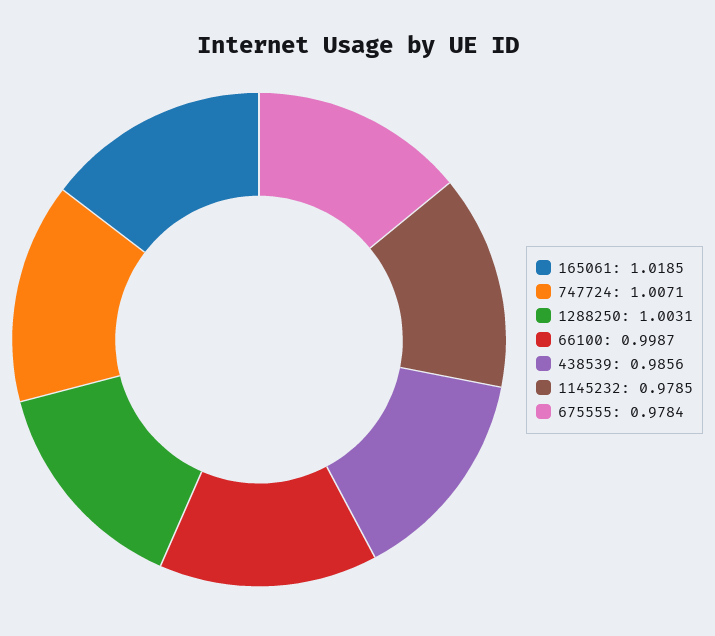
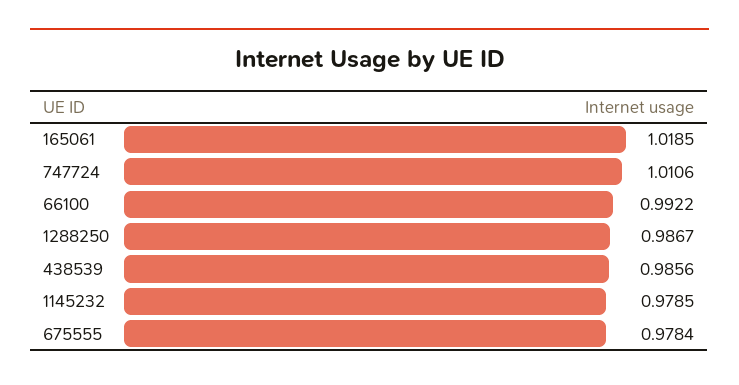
747724: 1.0071 -> 1.0106
1288250: 1.0031 -> 0.9867
66100: 0.9987 -> 0.9922

